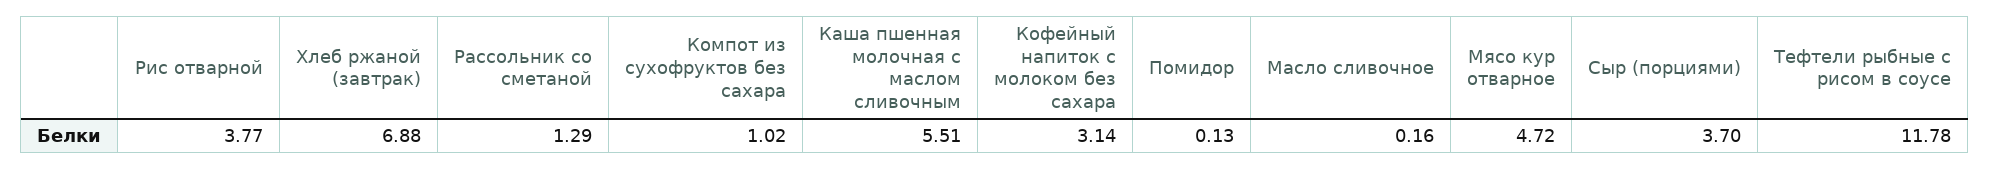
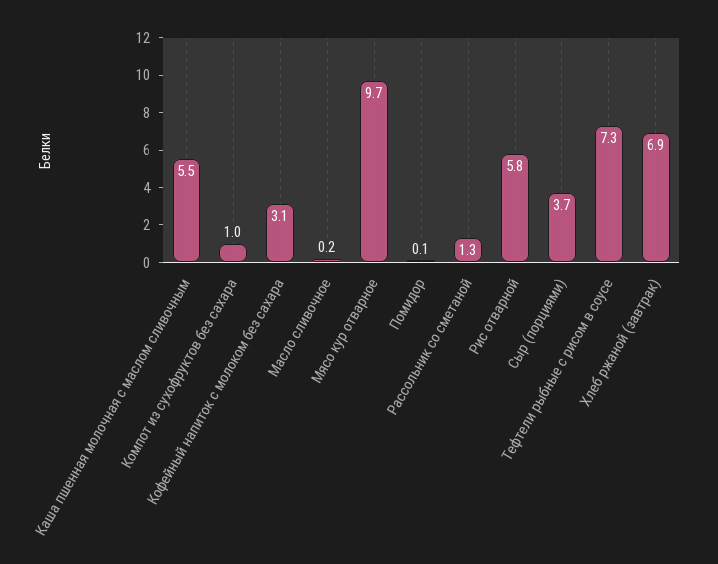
Рис отварной: 3.77 -> 5.8
Мясо кур отварное: 4.72 -> 9.7
Тефтели рыбные с рисом в соусе: 11.78 -> 7.3

